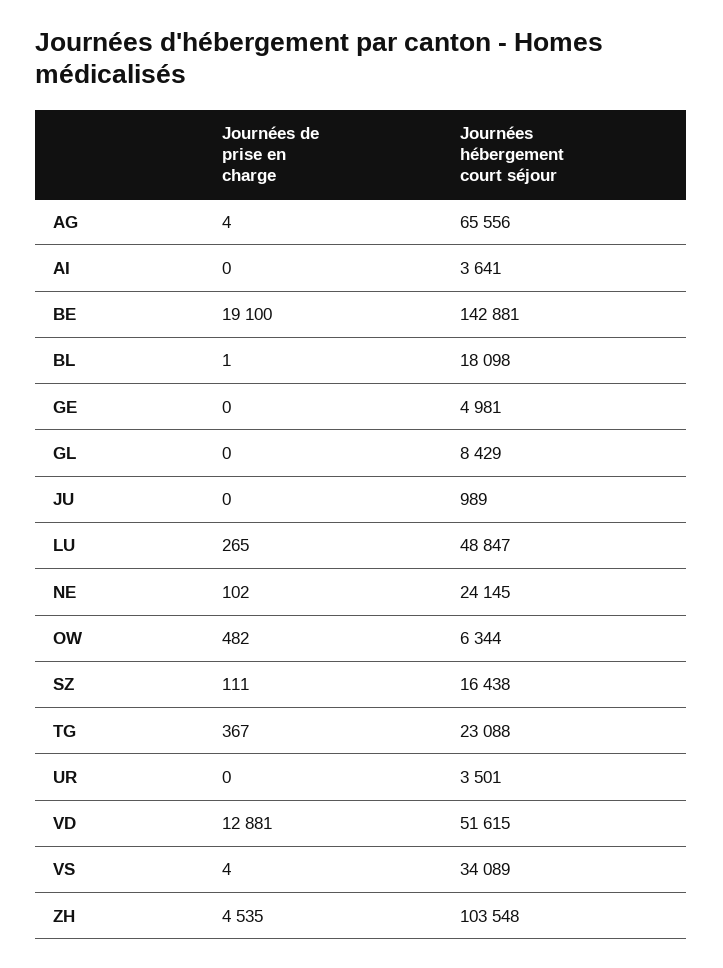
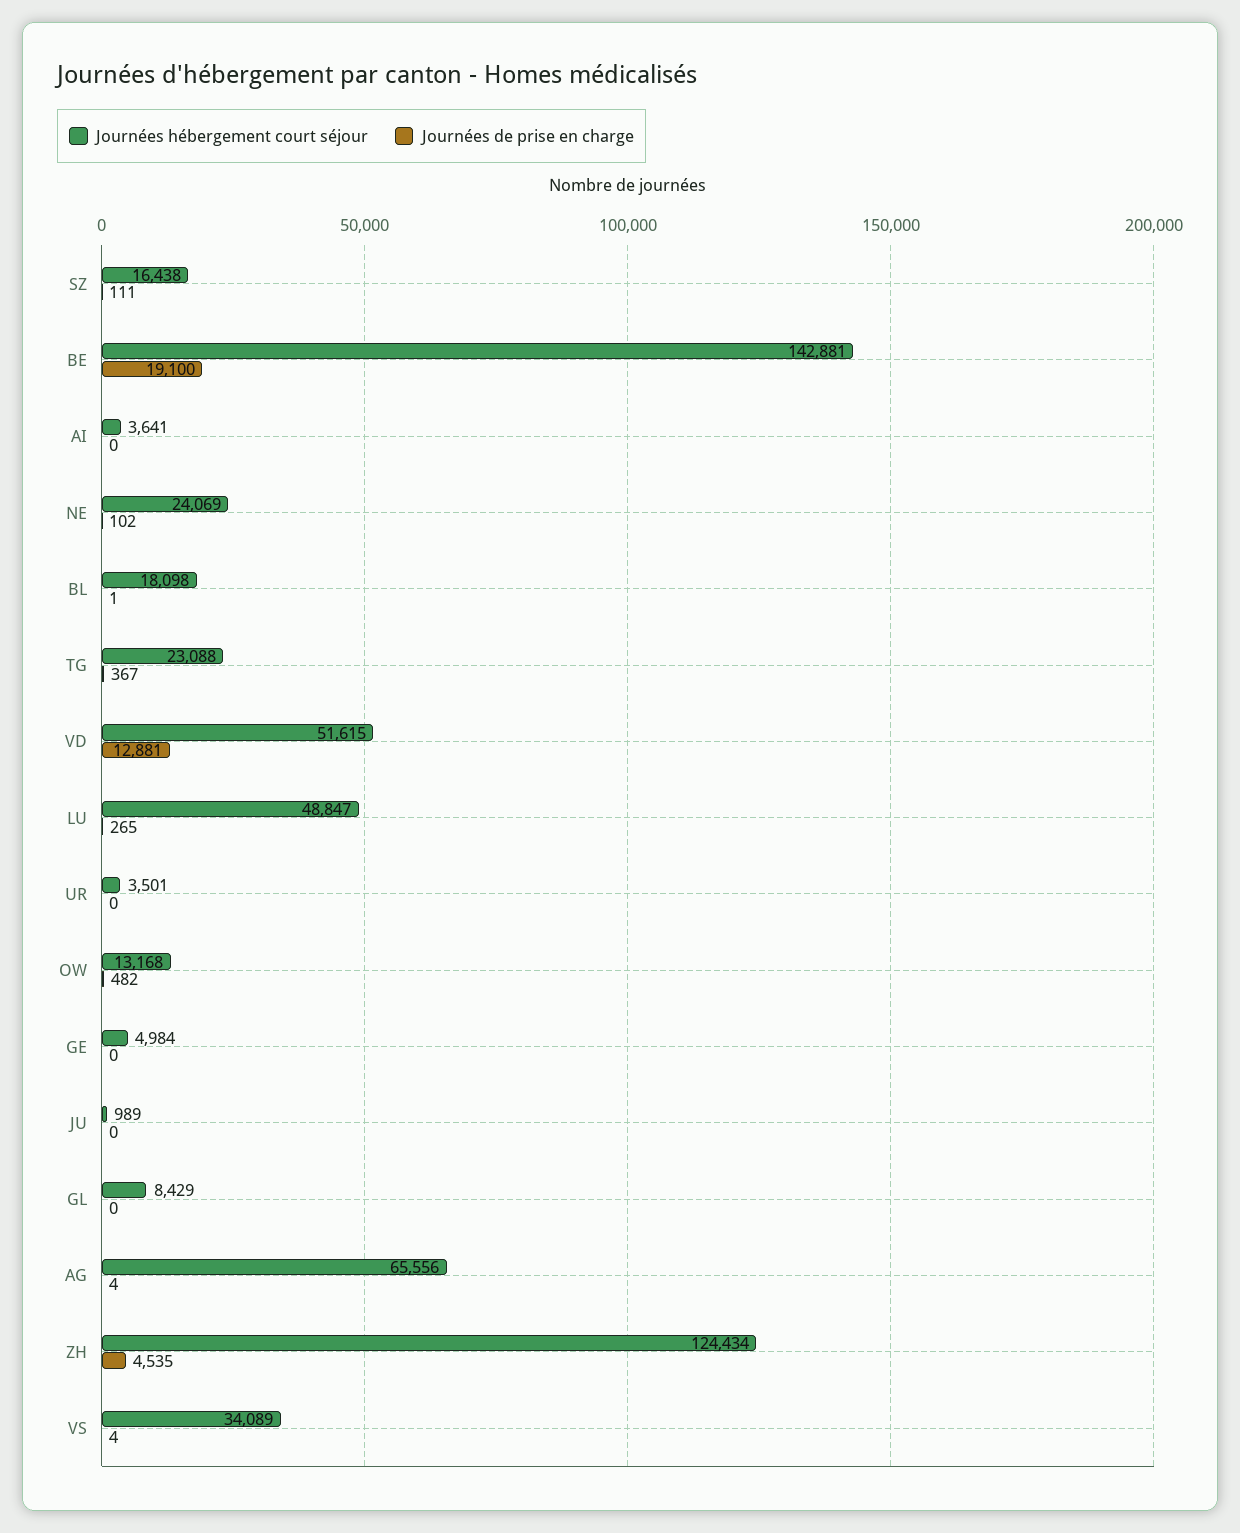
Journées hébergement court séjour, GE: 4981 -> 4984
Journées hébergement court séjour, NE: 24145 -> 24069
Journées hébergement court séjour, OW: 6344 -> 13168
Journées hébergement court séjour, ZH: 103548 -> 124434

